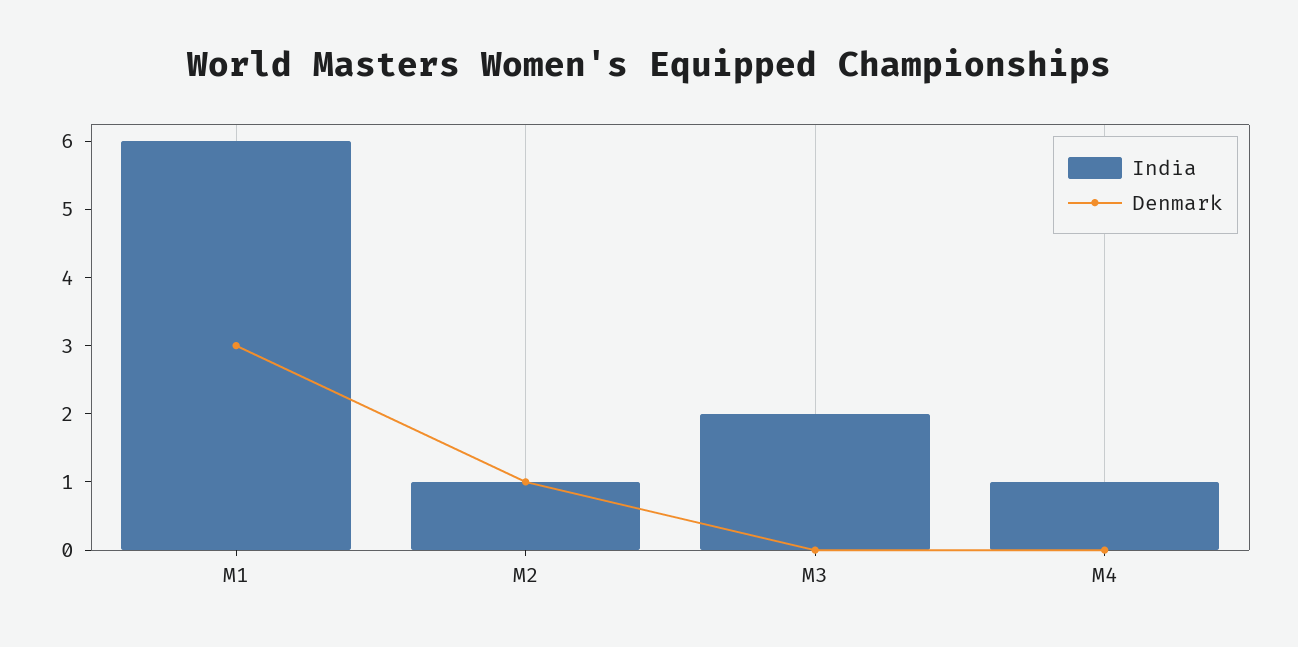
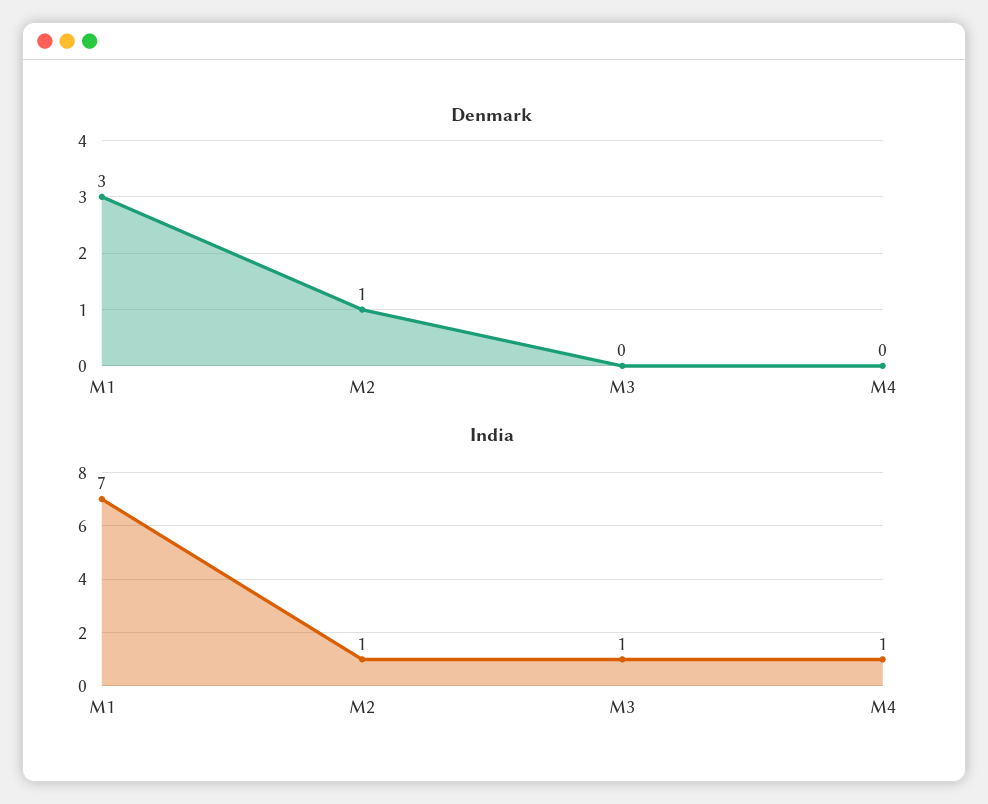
India, M1: 6 -> 7
India, M3: 2 -> 1

